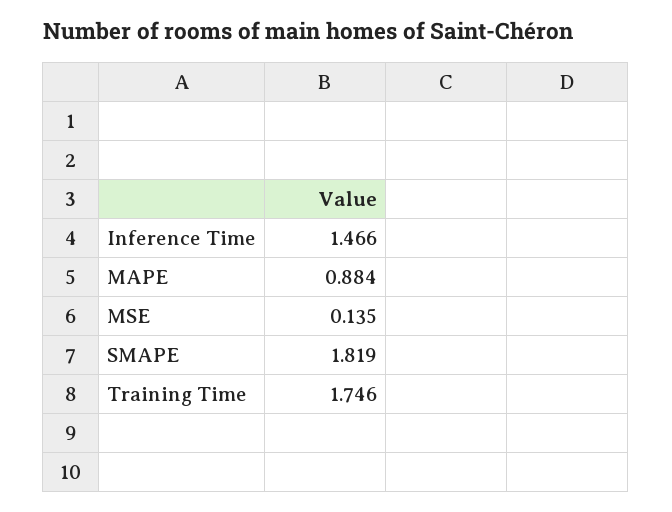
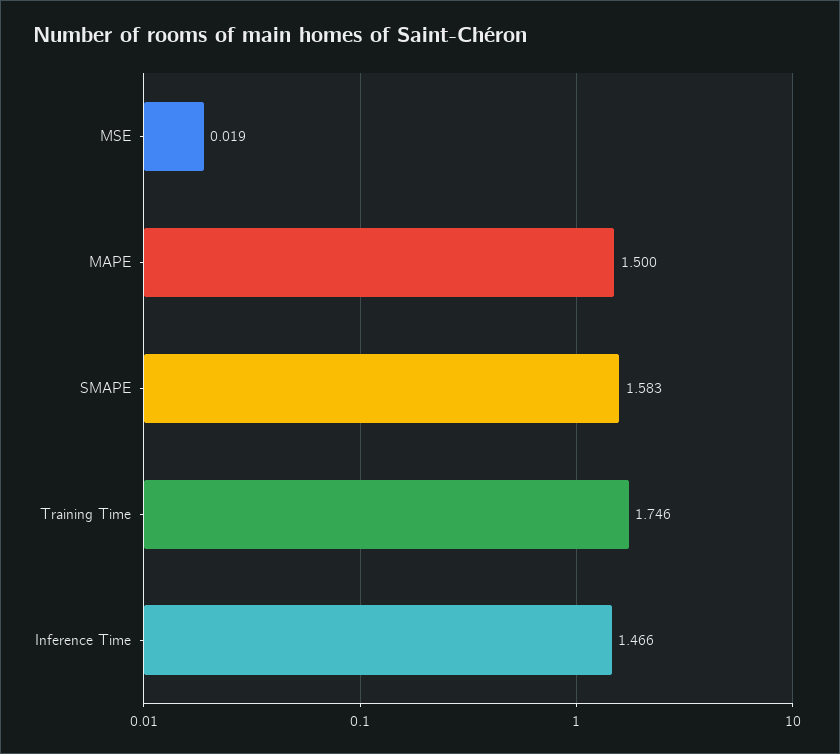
MAPE: 0.884 -> 1.5
MSE: 0.135 -> 0.019
SMAPE: 1.819 -> 1.583

